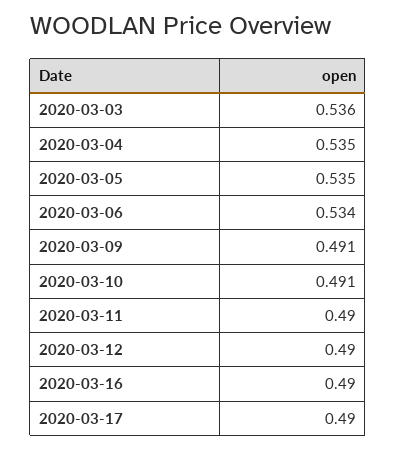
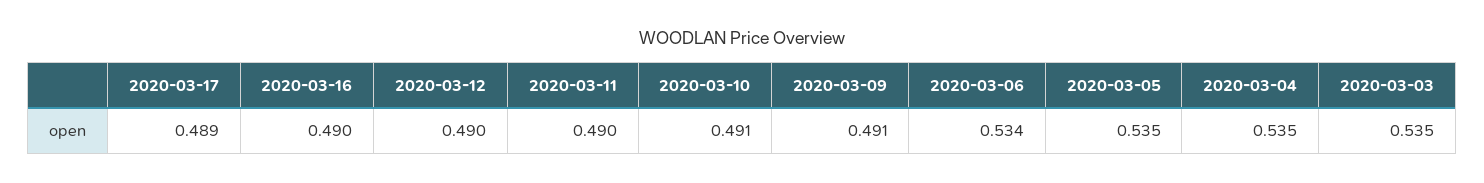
2020-03-03: 0.536 -> 0.535
2020-03-17: 0.49 -> 0.489

